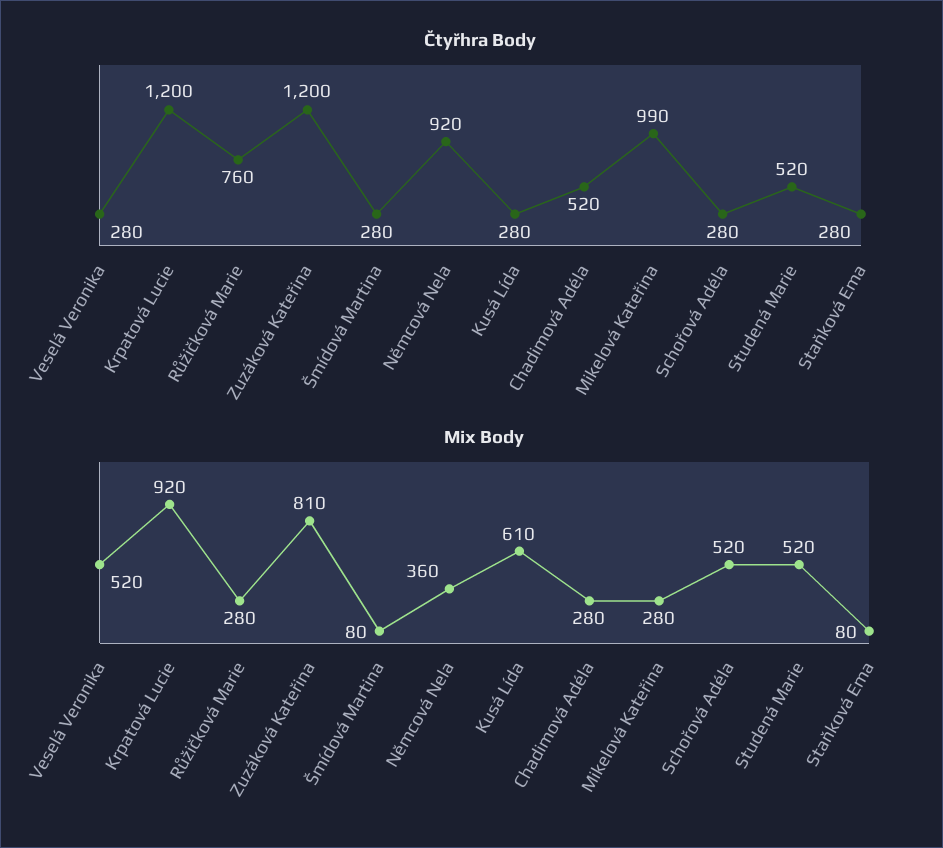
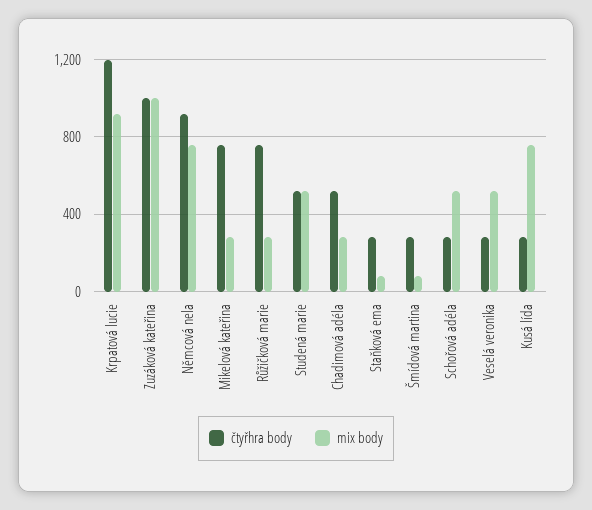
Čtyřhra Body, Zuzáková Kateřina: 1200 -> 1000
Čtyřhra Body, Mikelová Kateřina: 990 -> 750
Mix Body, Zuzáková Kateřina: 810 -> 1000
Mix Body, Němcová Nela: 360 -> 750
Mix Body, Kusá Lída: 610 -> 750

